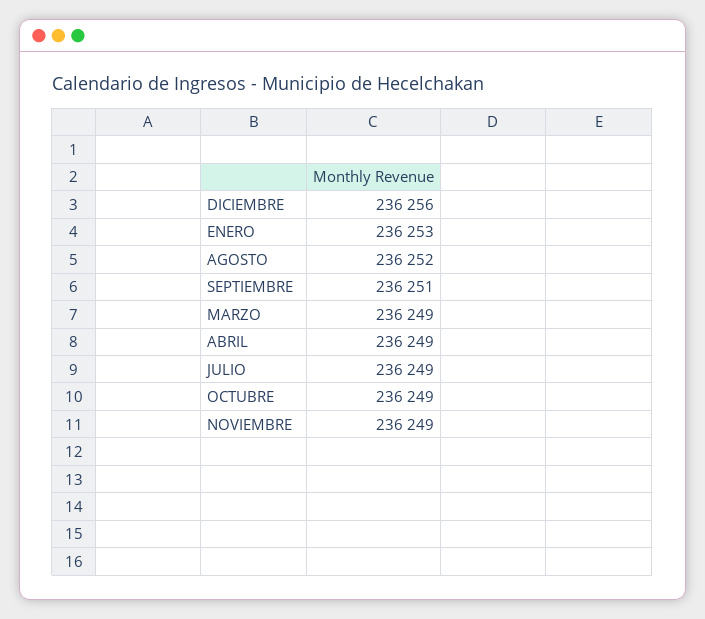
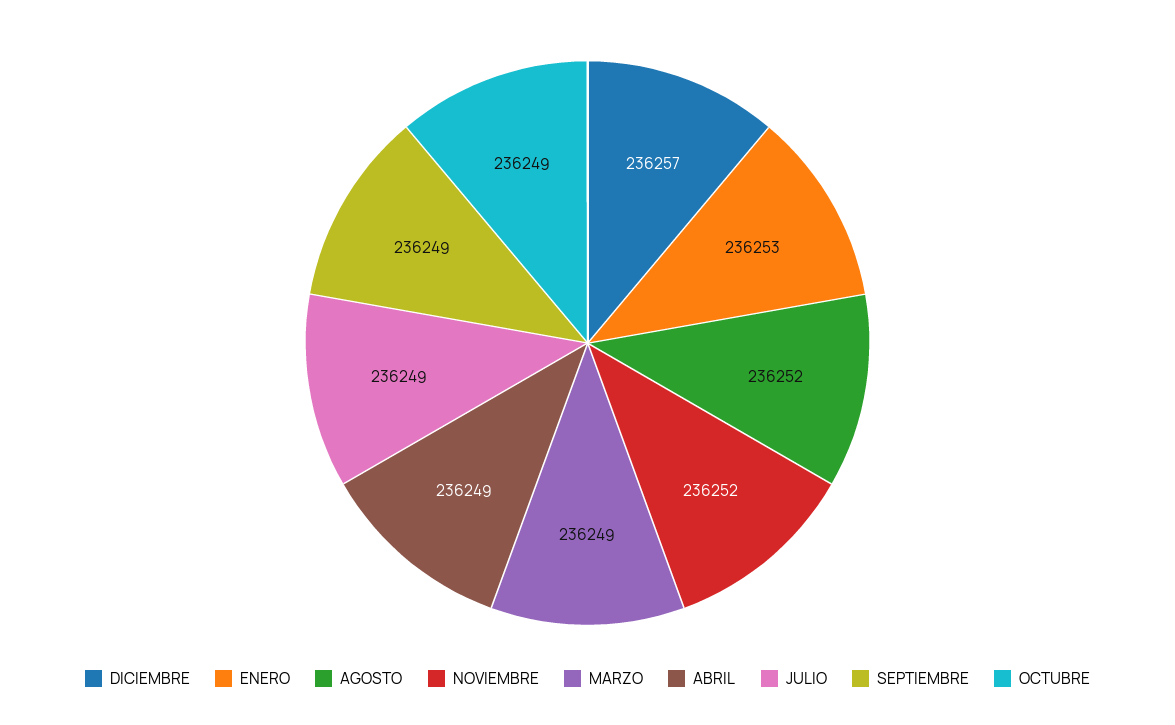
DICIEMBRE: 236256 -> 236257
SEPTIEMBRE: 236251 -> 236249
NOVIEMBRE: 236249 -> 236252

